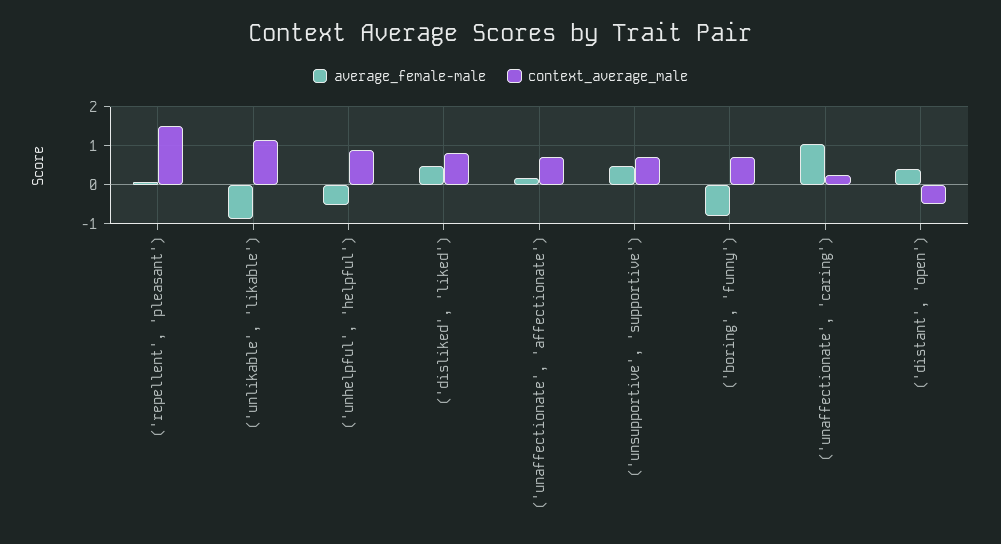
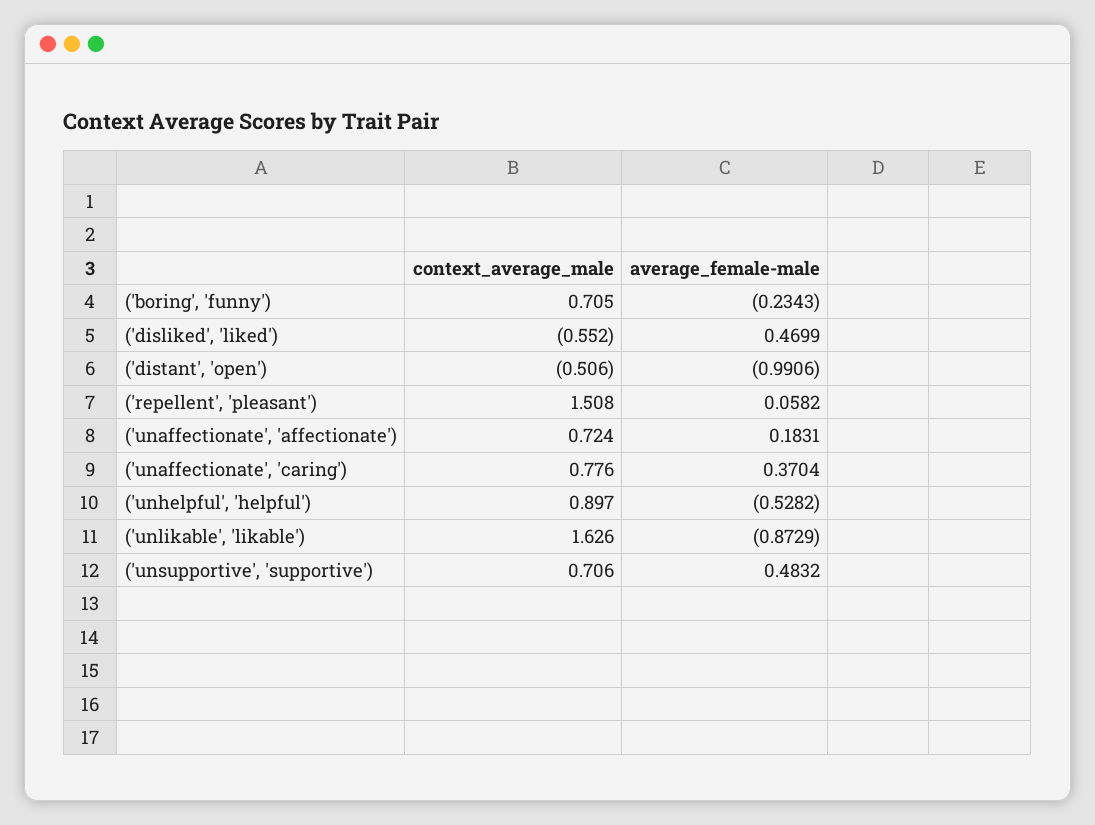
context_average_male, ('unlikable', 'likable'): 1.2 -> 1.626
context_average_male, ('disliked', 'liked'): 0.8 -> -0.552
average_female-male, ('boring', 'funny'): -0.8 -> -0.2343
average_female-male, ('unaffectionate', 'caring'): 1 -> 0.3704
context_average_male, ('unaffectionate', 'caring'): 0.2 -> 0.776
average_female-male, ('distant', 'open'): 0.4 -> -0.9906

